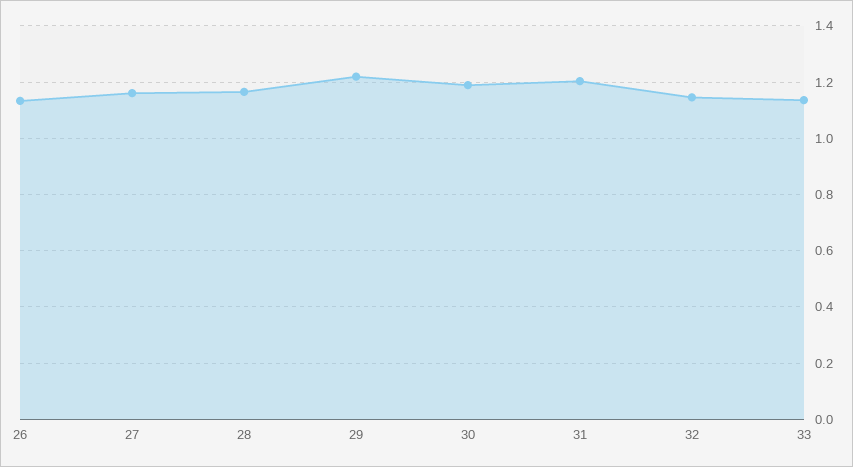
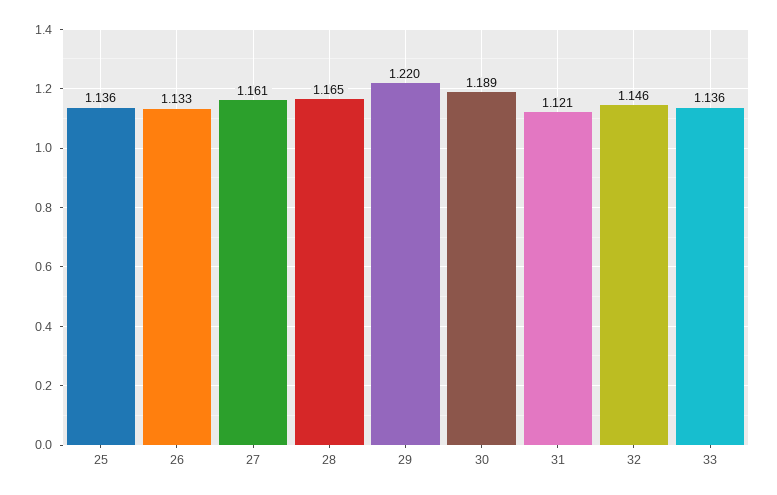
31: 1.2 -> 1.121
25: none -> 1.136

